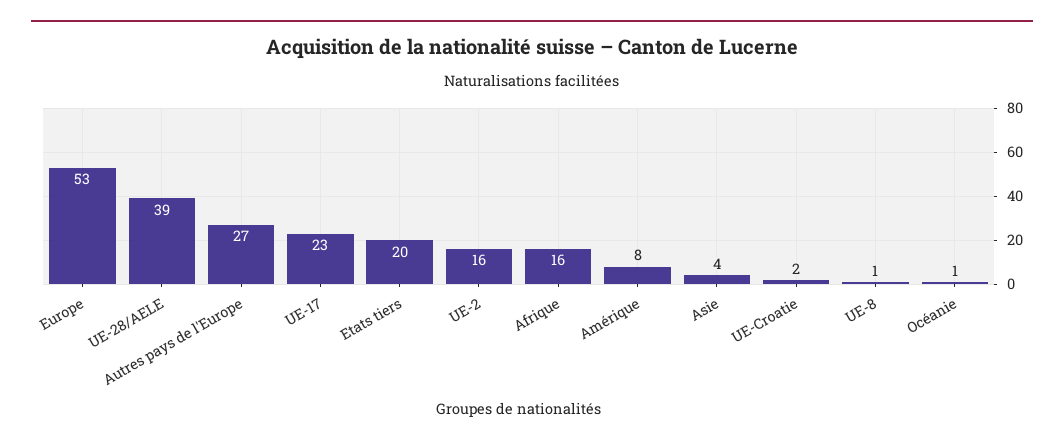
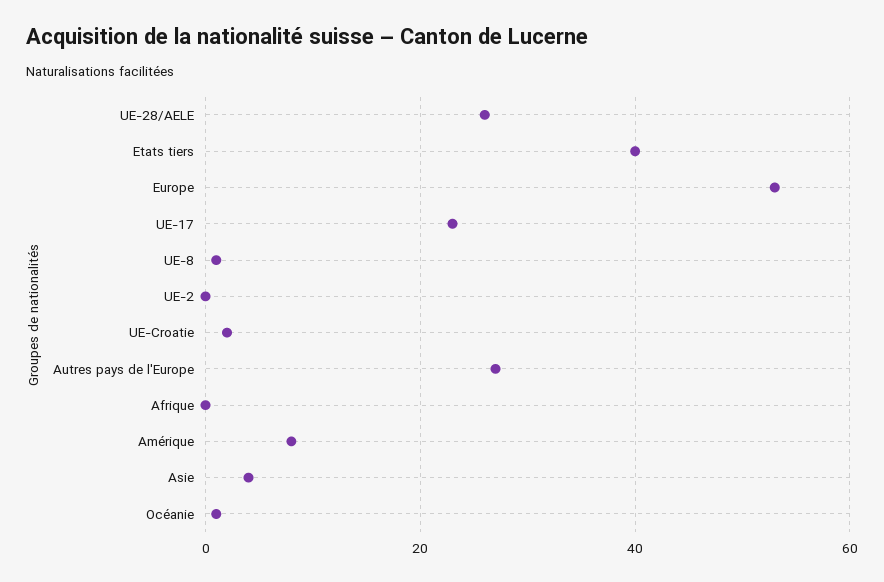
UE-28/AELE: 39 -> 25
Etats tiers: 20 -> 40
UE-2: 16 -> 0
Afrique: 16 -> 0

